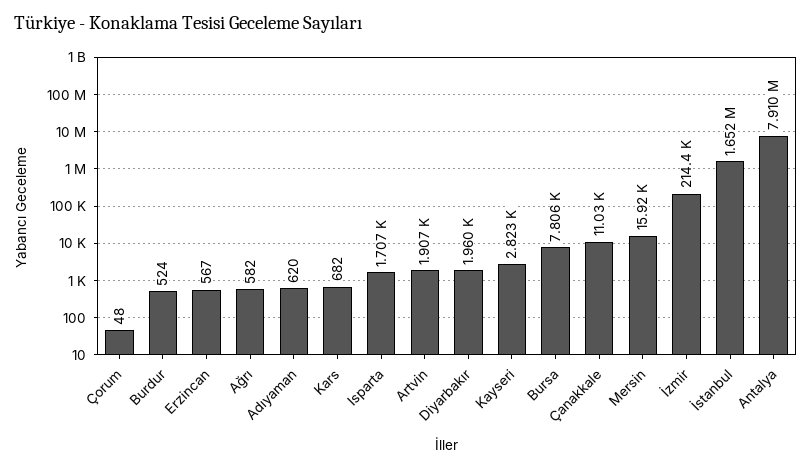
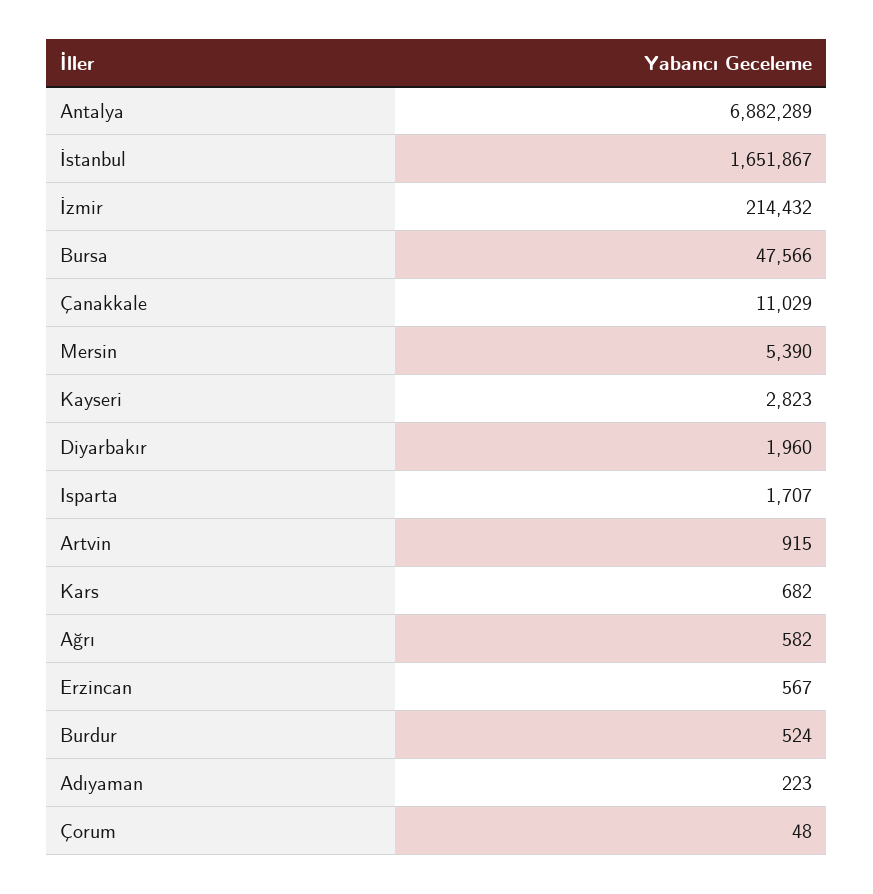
Adıyaman: 620 -> 223
Artvin: 1907 -> 915
Bursa: 7806 -> 47566
Mersin: 15920 -> 5390
Antalya: 7910000 -> 6882289

